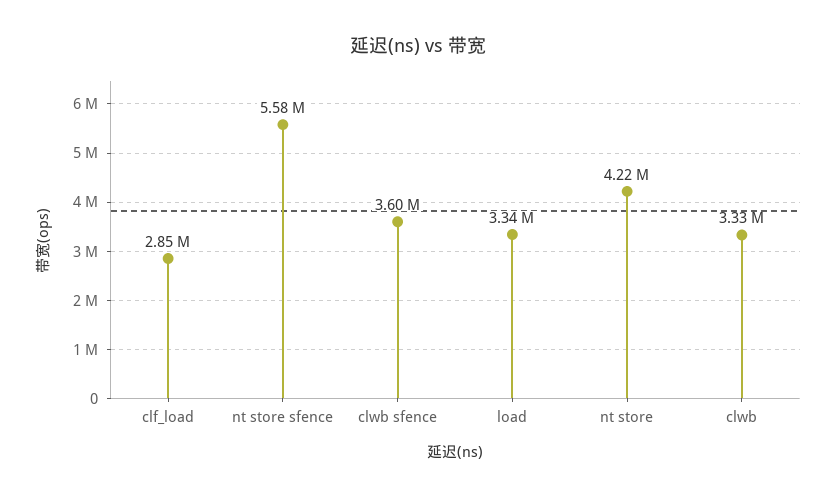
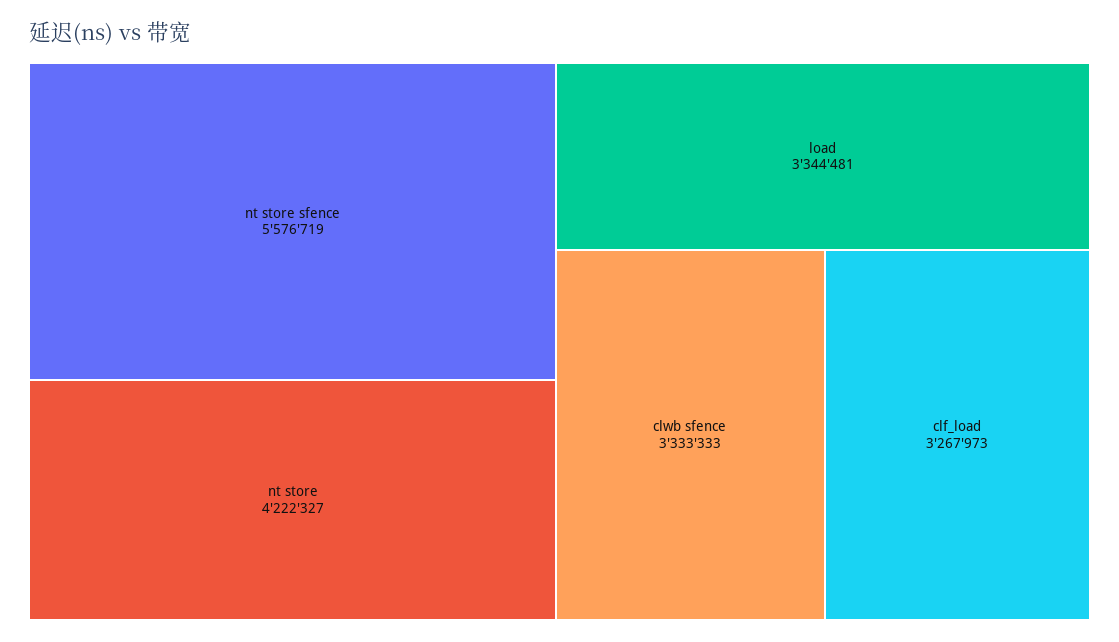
clf_load: 2850000 -> 3267973
clwb sfence: 3600000 -> 3333333
clwb: 3330000 -> none

